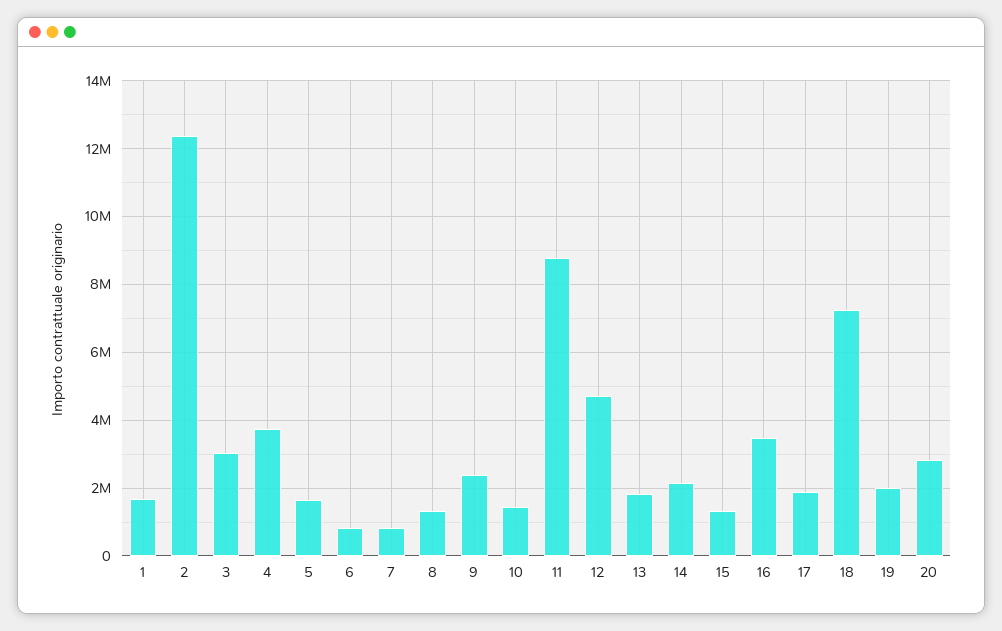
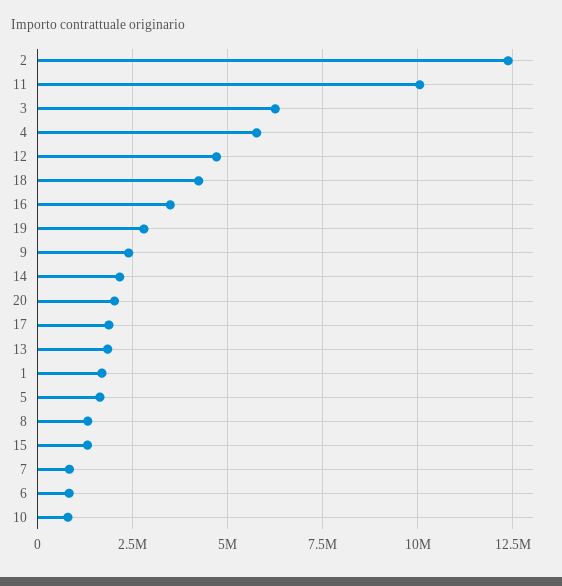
3: 3000000 -> 6250000
4: 3800000 -> 5750000
10: 1400000 -> 750000
11: 8800000 -> 10000000
18: 7200000 -> 4250000
19: 2000000 -> 2750000
20: 2800000 -> 2000000

